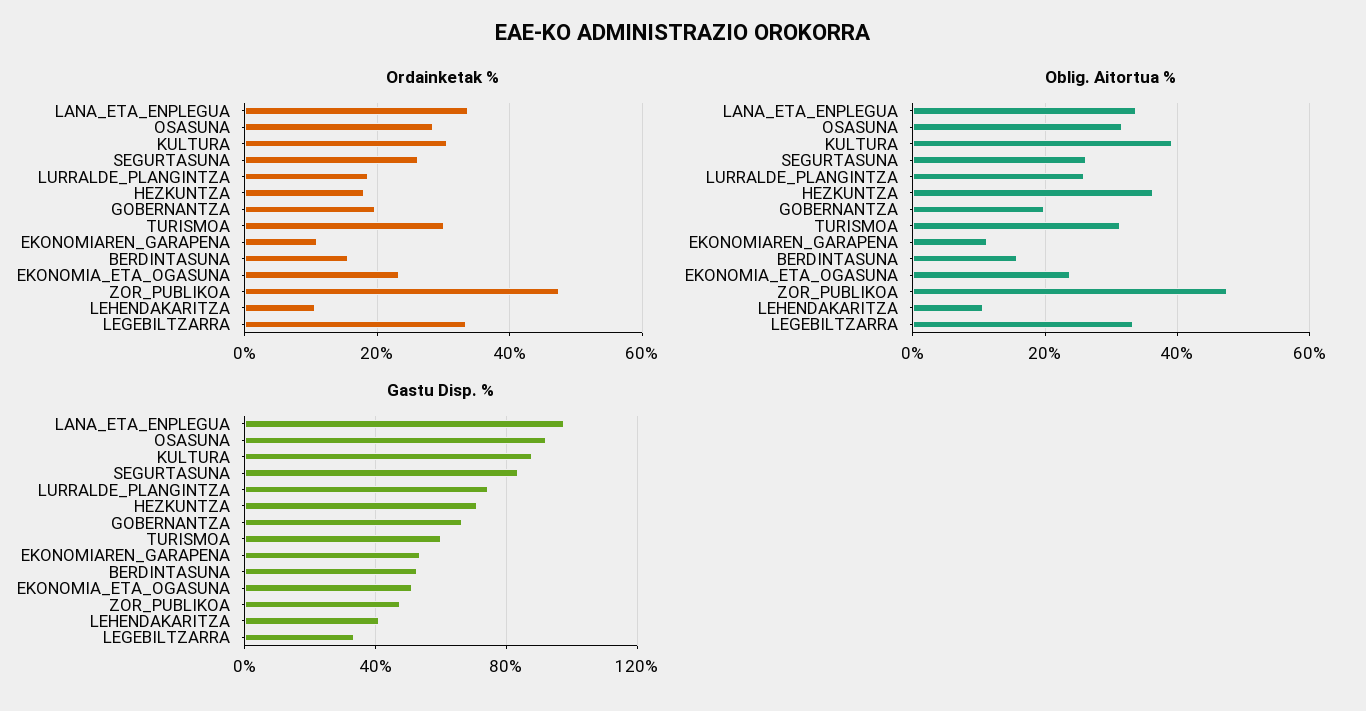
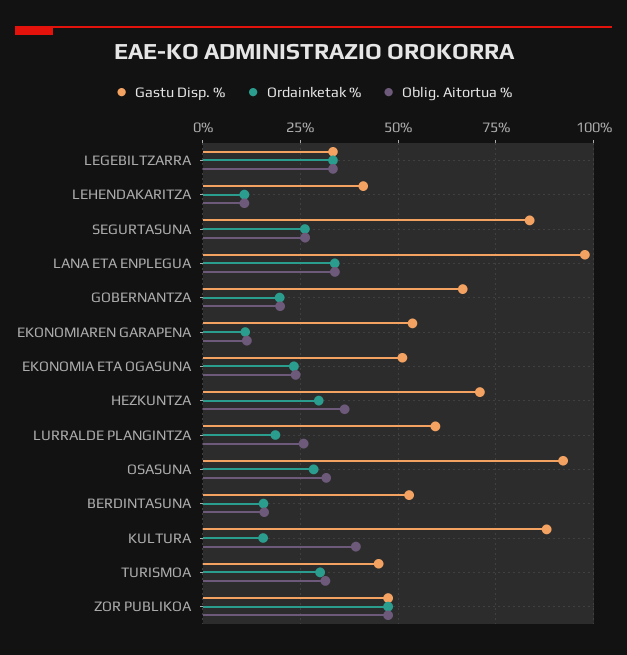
Ordainketak %, KULTURA: 30 -> 15
Ordainketak %, HEZKUNTZA: 18 -> 30
Gastu Disp. %, LURRALDE_PLANGINTZA: 75 -> 60
Gastu Disp. %, TURISMOA: 60 -> 45

